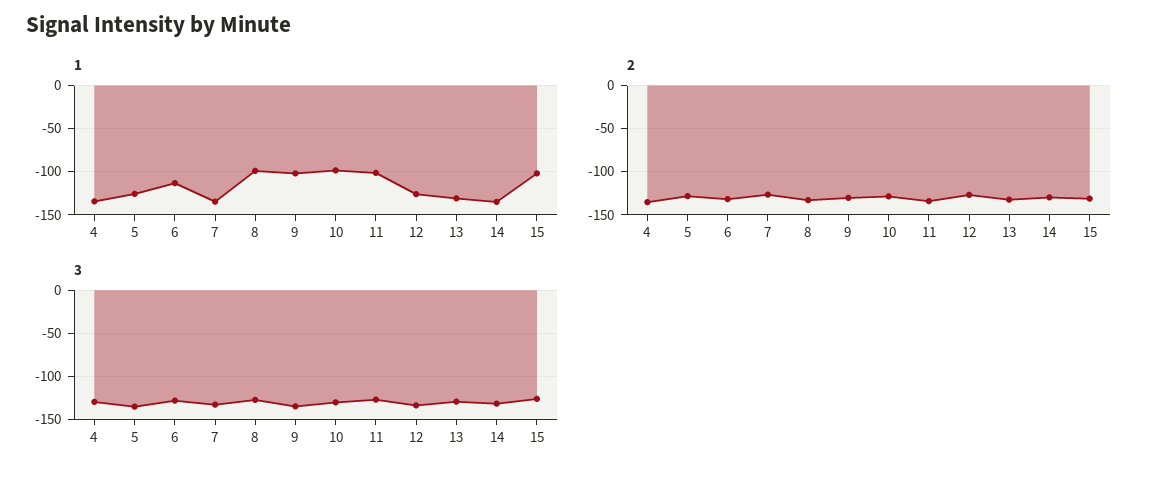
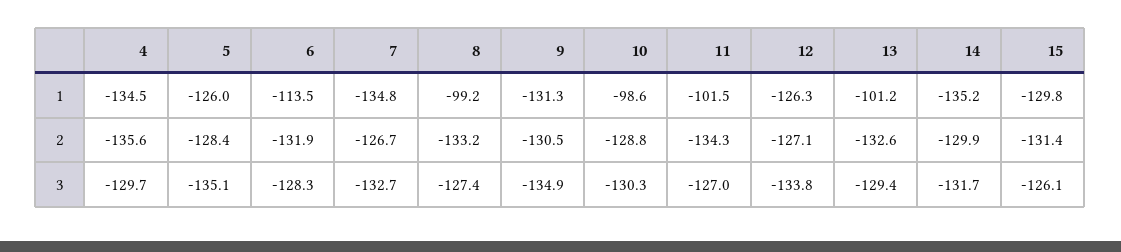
1, 9: -100 -> -131.3
1, 13: -130 -> -101.2
1, 15: -100 -> -129.8

